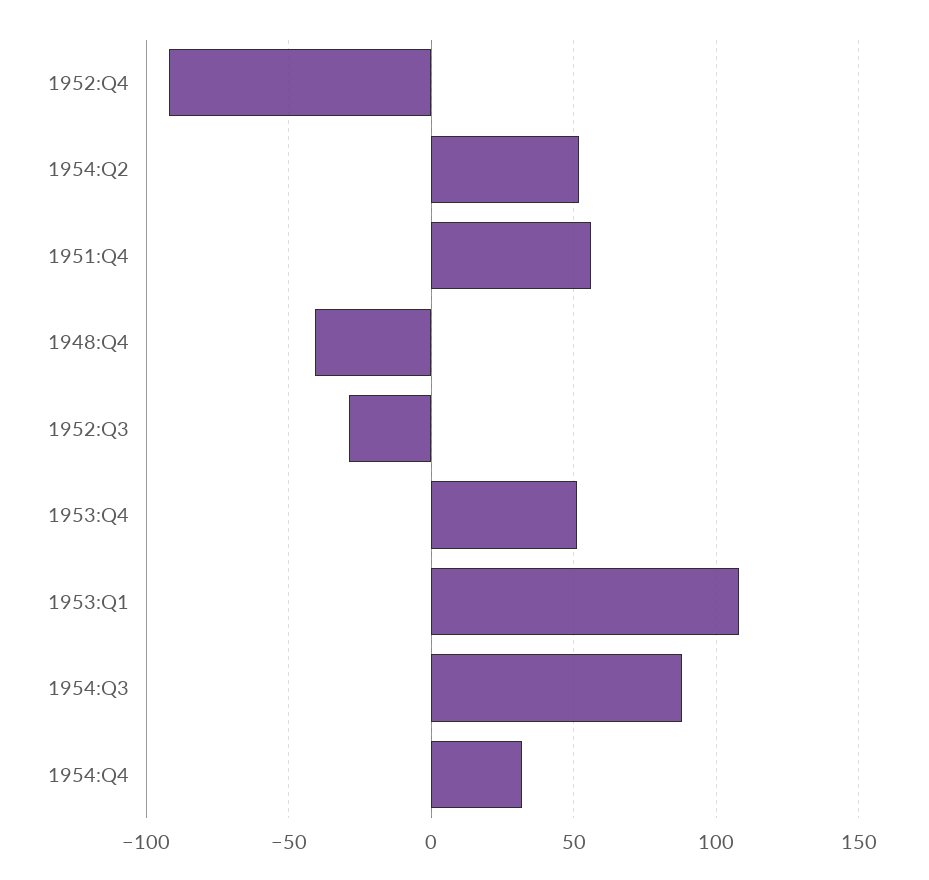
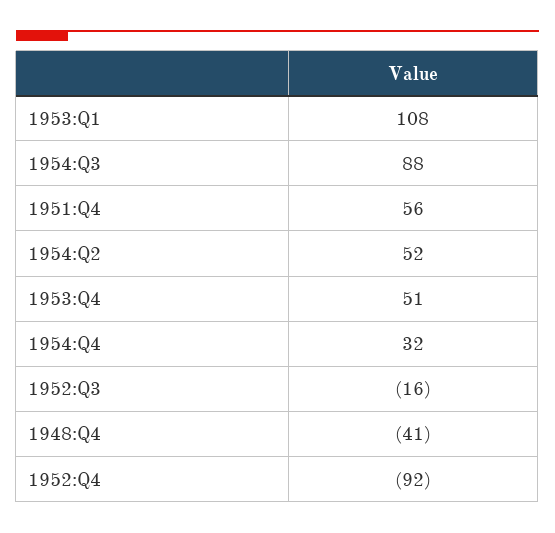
1952:Q3: -30 -> -16

